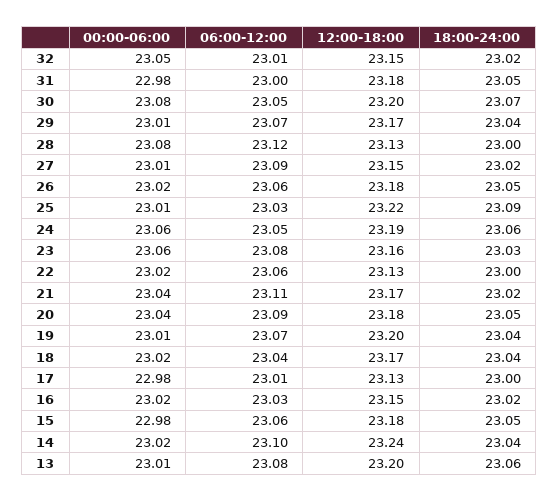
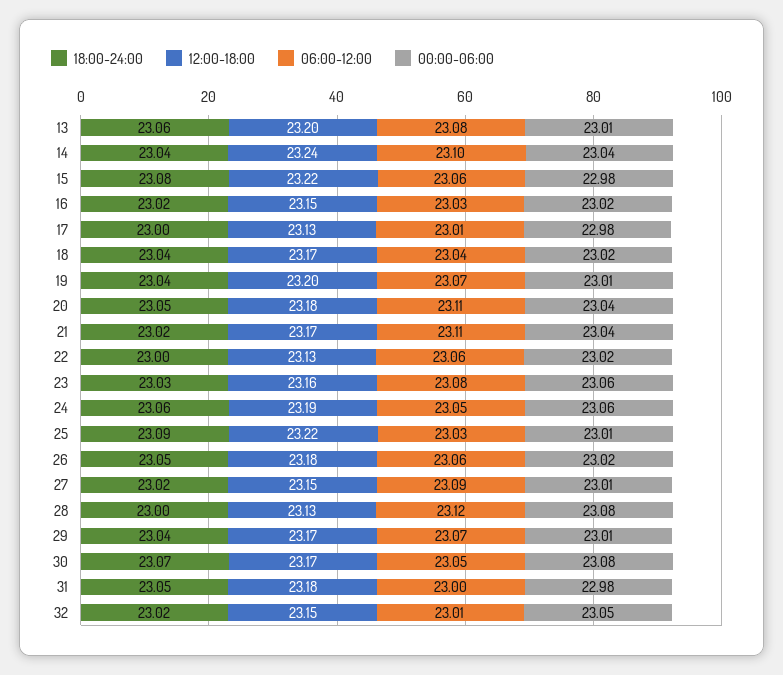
12:00-18:00, 30: 23.2 -> 23.17
06:00-12:00, 20: 23.09 -> 23.11
12:00-18:00, 15: 23.18 -> 23.22
18:00-24:00, 15: 23.05 -> 23.08
00:00-06:00, 14: 23.02 -> 23.04

